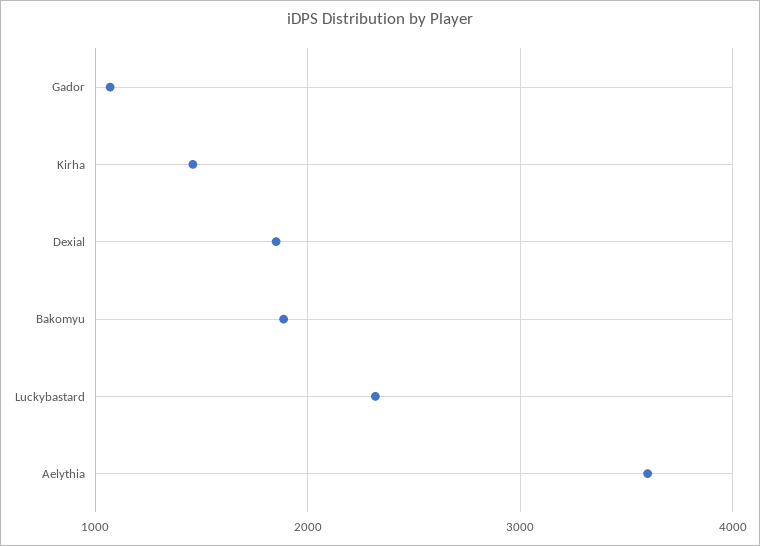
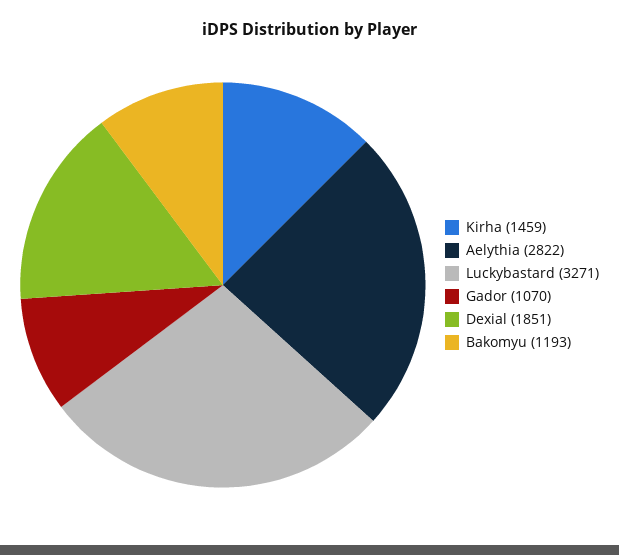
Bakomyu: 1900 -> 1193
Luckybastard: 2300 -> 3271
Aelythia: 3600 -> 2822

